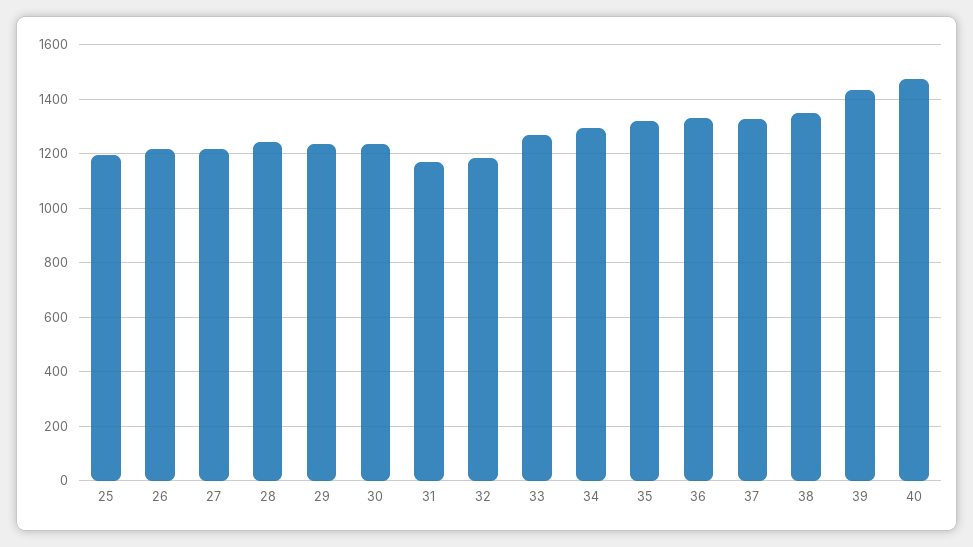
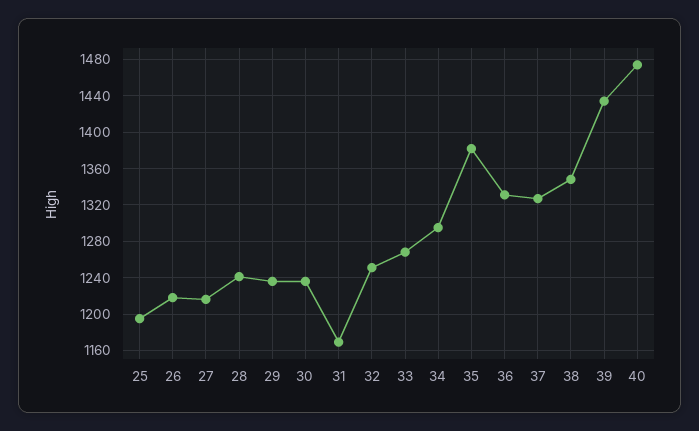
32: 1175 -> 1250
35: 1325 -> 1380

